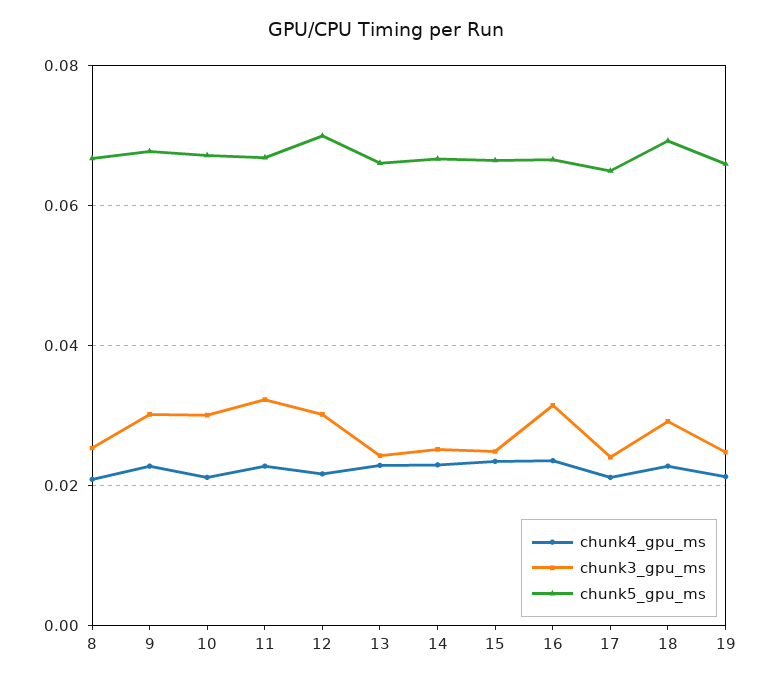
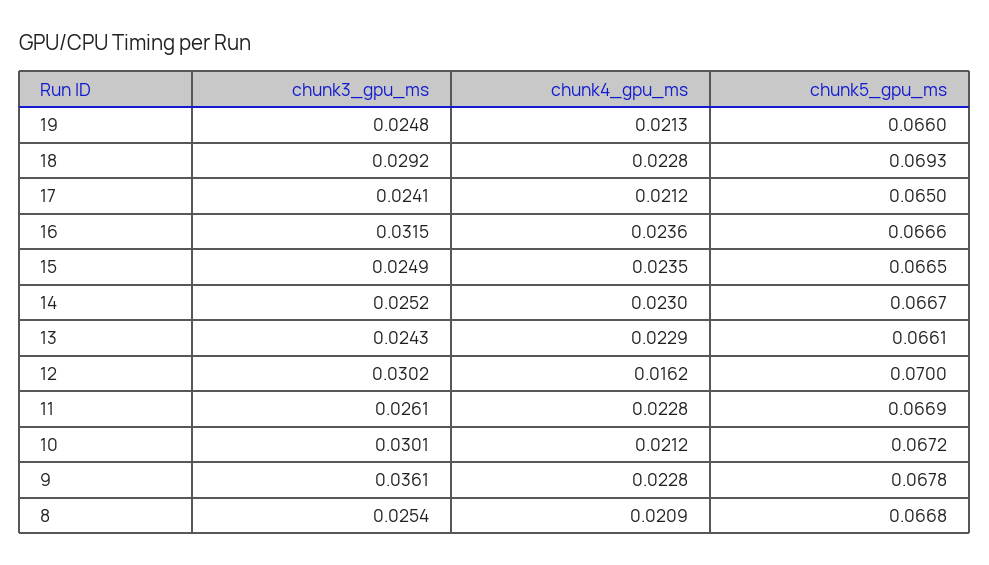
chunk3_gpu_ms, 9: 0.03 -> 0.0361
chunk3_gpu_ms, 11: 0.032 -> 0.0261
chunk4_gpu_ms, 12: 0.022 -> 0.0162

